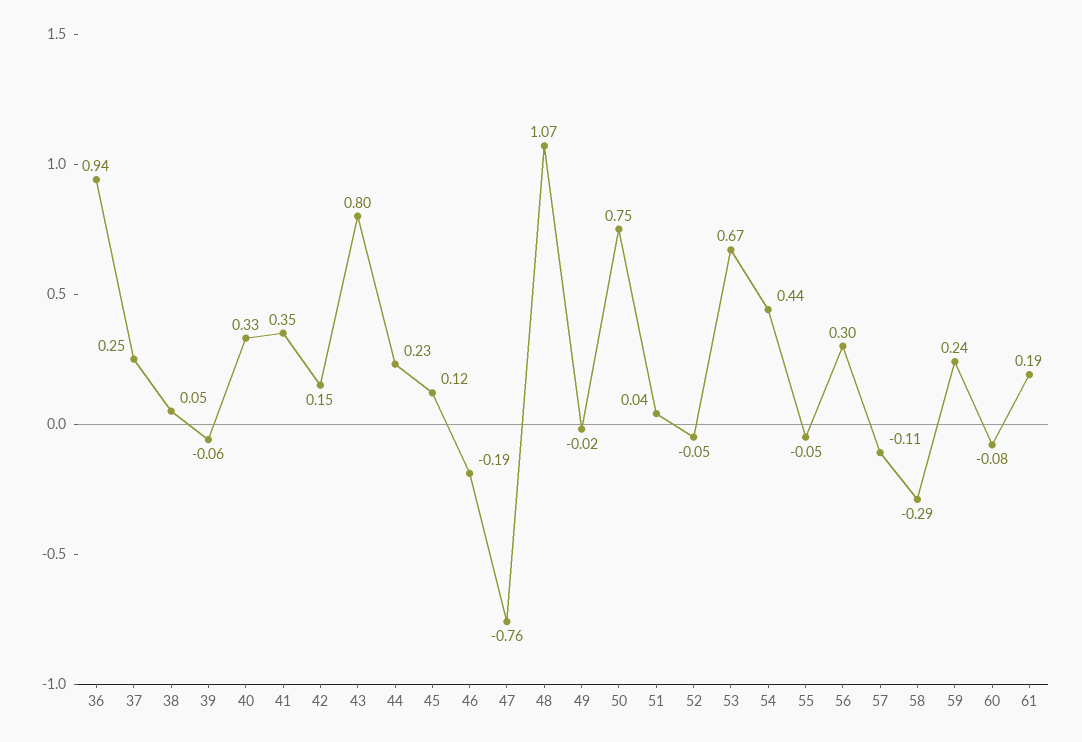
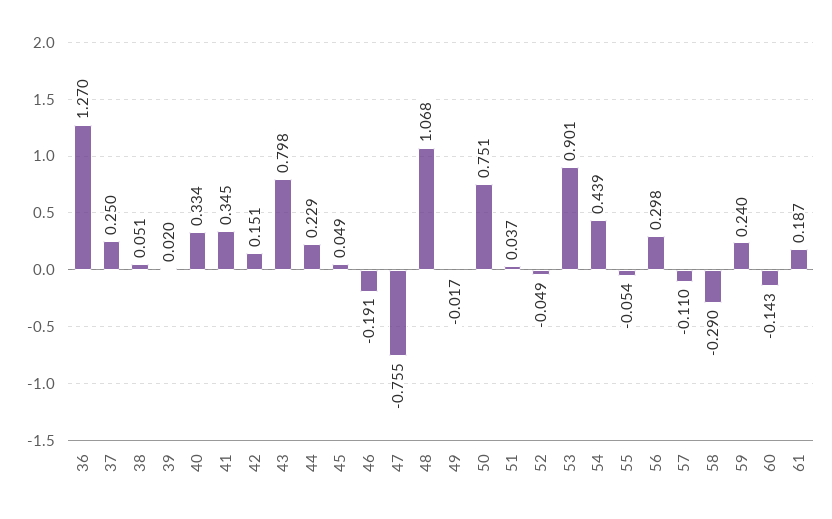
36: 0.94 -> 1.27
39: -0.06 -> 0.02
45: 0.12 -> 0.049
53: 0.67 -> 0.901
60: -0.08 -> -0.143

